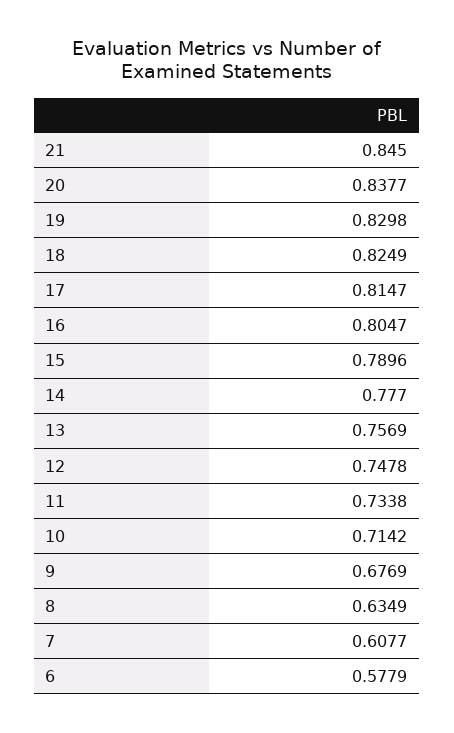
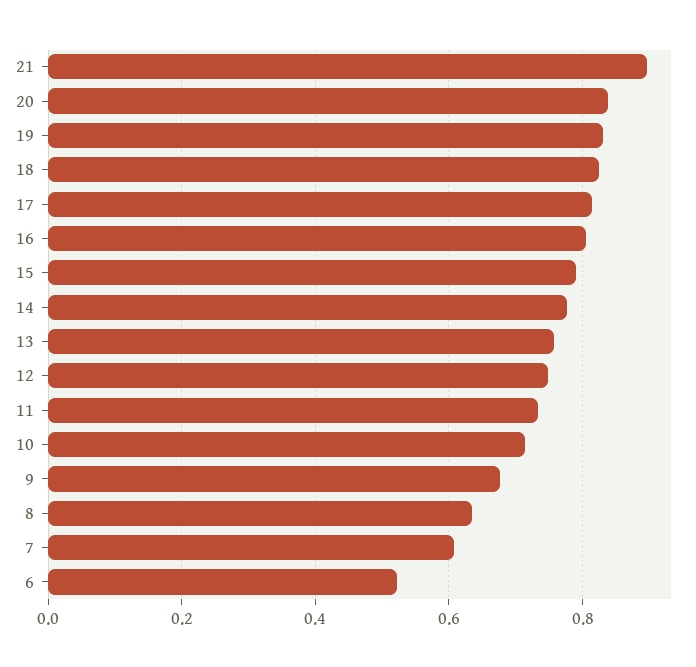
21: 0.845 -> 0.9
6: 0.5779 -> 0.52

